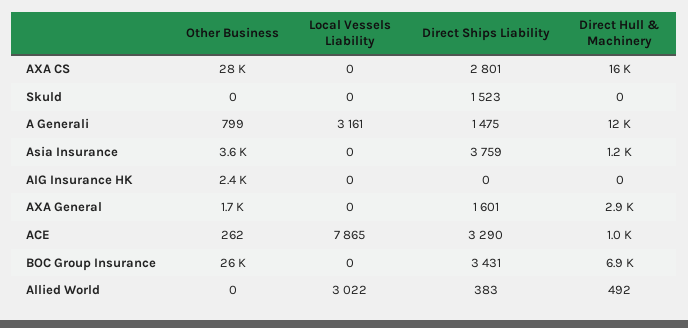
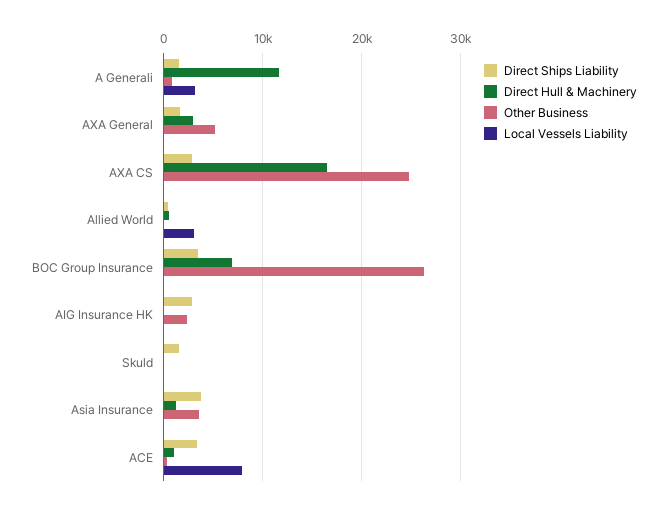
Other Business, AXA CS: 28000 -> 25000
Direct Ships Liability, AIG Insurance HK: 0 -> 3000
Other Business, AXA General: 1700 -> 5000

